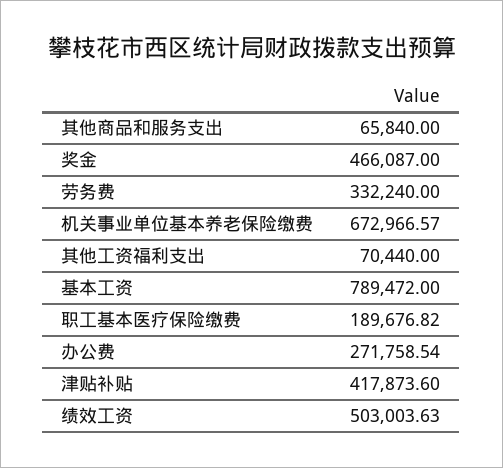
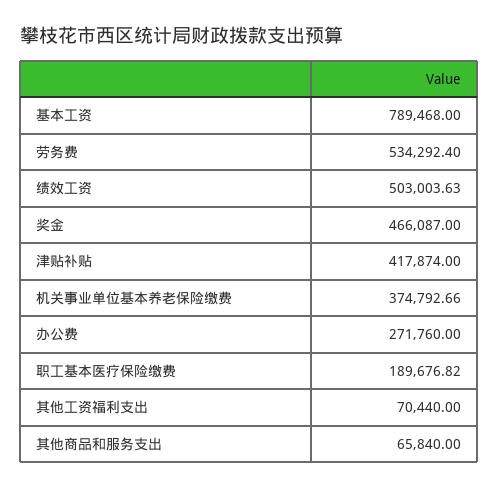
劳务费: 332240 -> 534292.4
机关事业单位基本养老保险缴费: 672966.57 -> 374792.66
基本工资: 789472 -> 789468
办公费: 271758.54 -> 271760
津贴补贴: 417873.6 -> 417874

